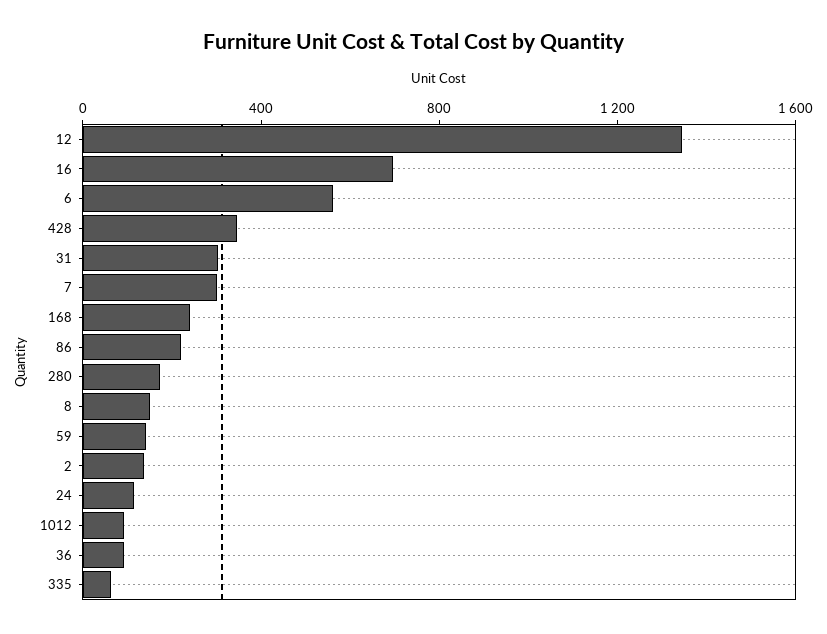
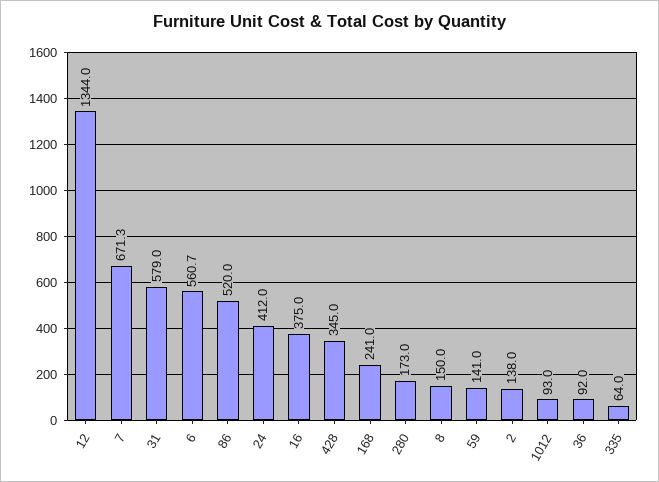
16: 700 -> 375
31: 300 -> 579
7: 300 -> 671.3
86: 200 -> 520
24: 100 -> 412

